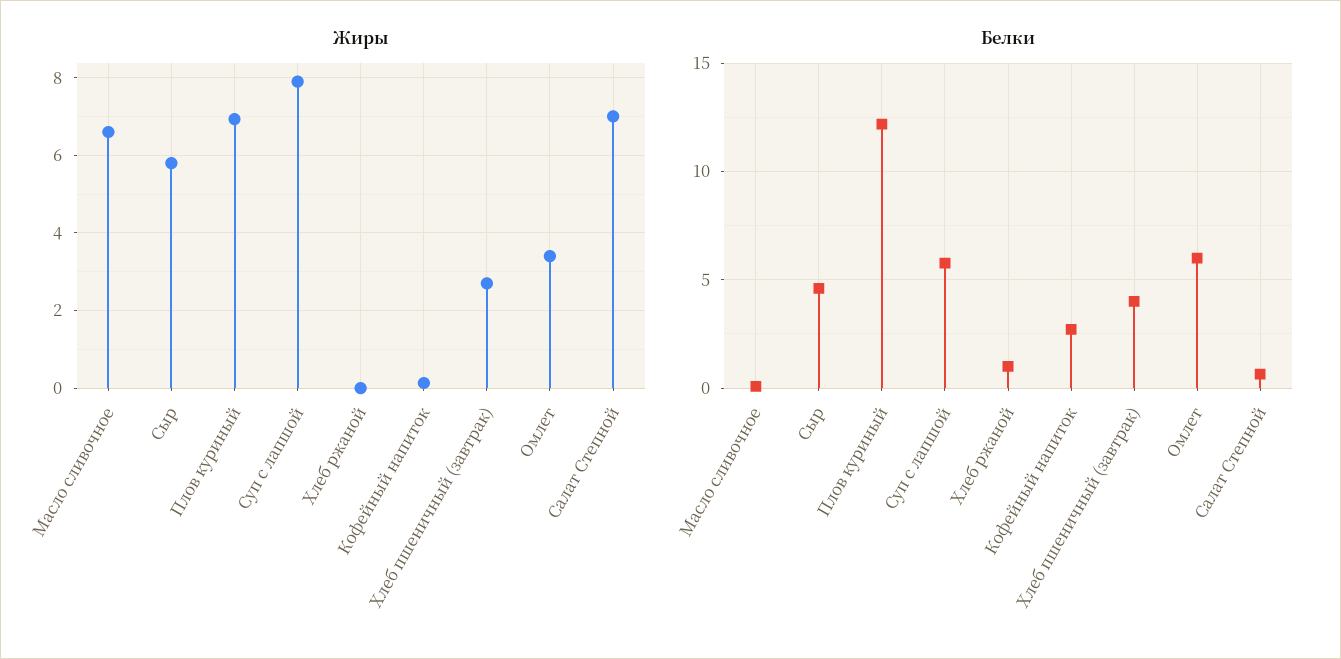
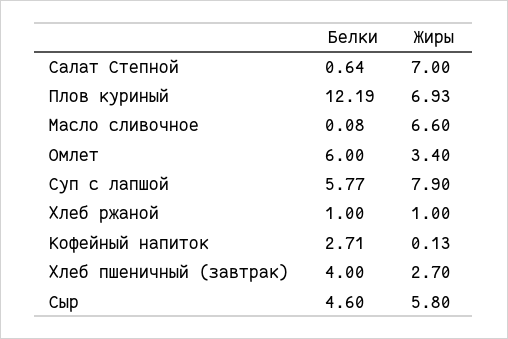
Жиры, Хлеб ржаной: 0 -> 1

